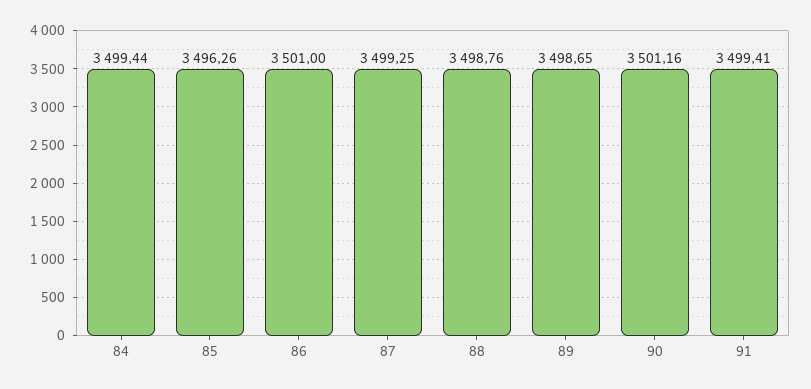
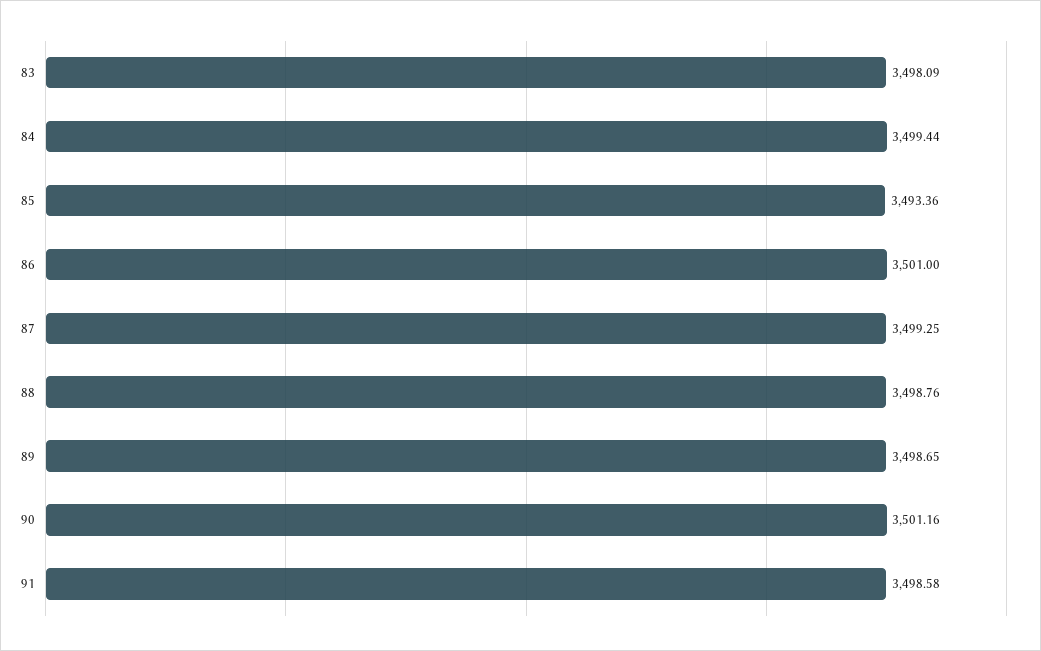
85: 3496.26 -> 3493.36
91: 3499.41 -> 3498.58
83: none -> 3498.09

